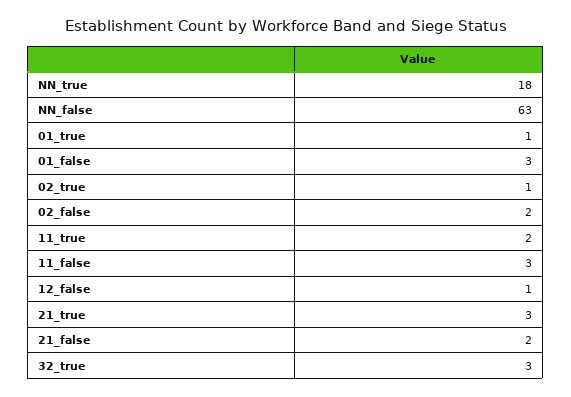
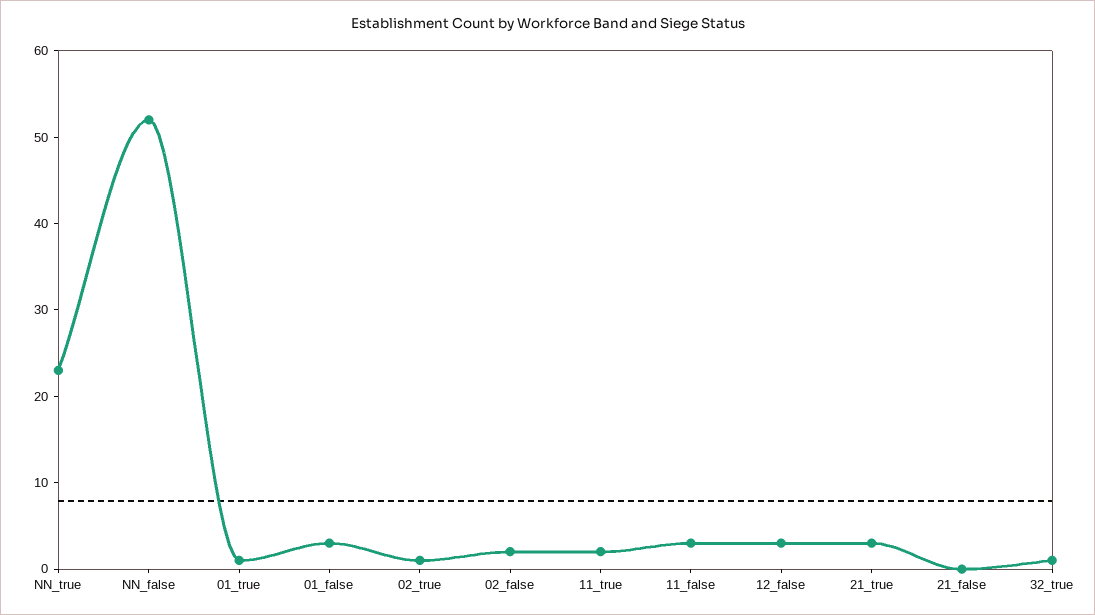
NN_true: 18 -> 23
NN_false: 63 -> 52
12_false: 1 -> 3
21_false: 2 -> 0
32_true: 3 -> 1

